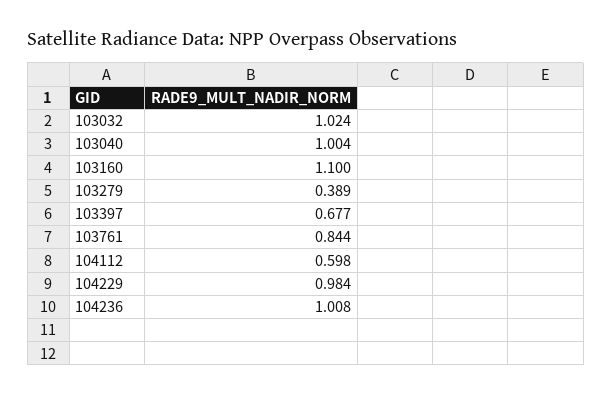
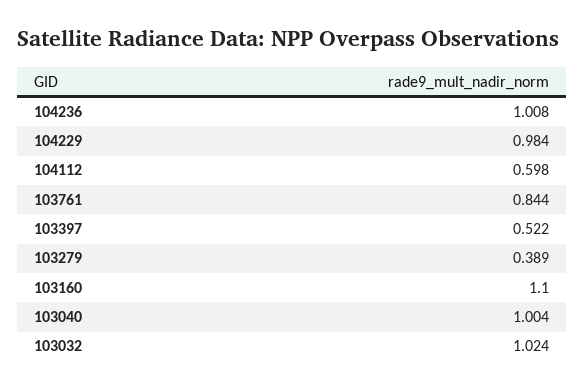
103397: 0.677 -> 0.522

